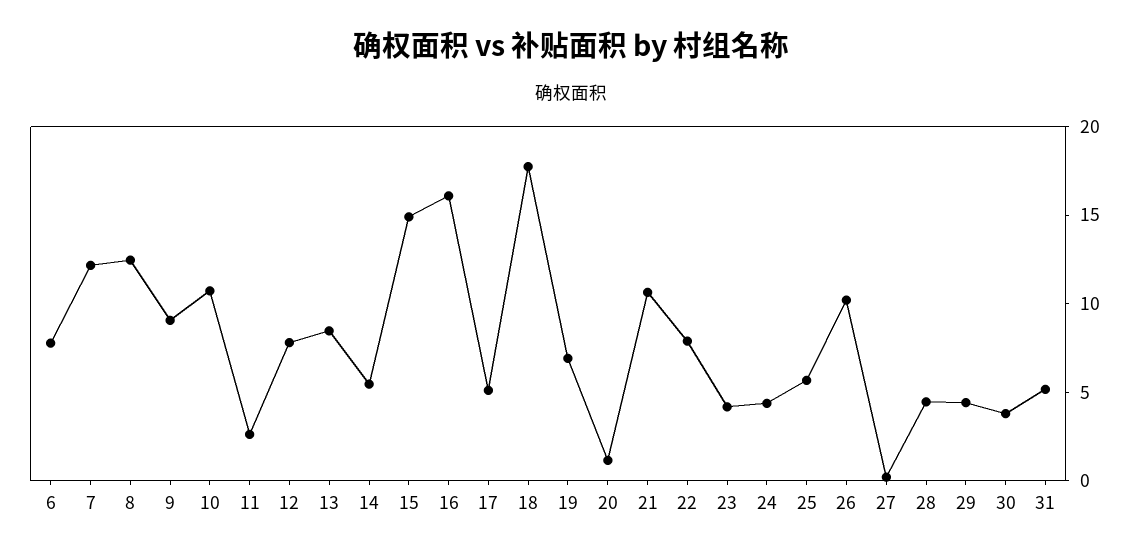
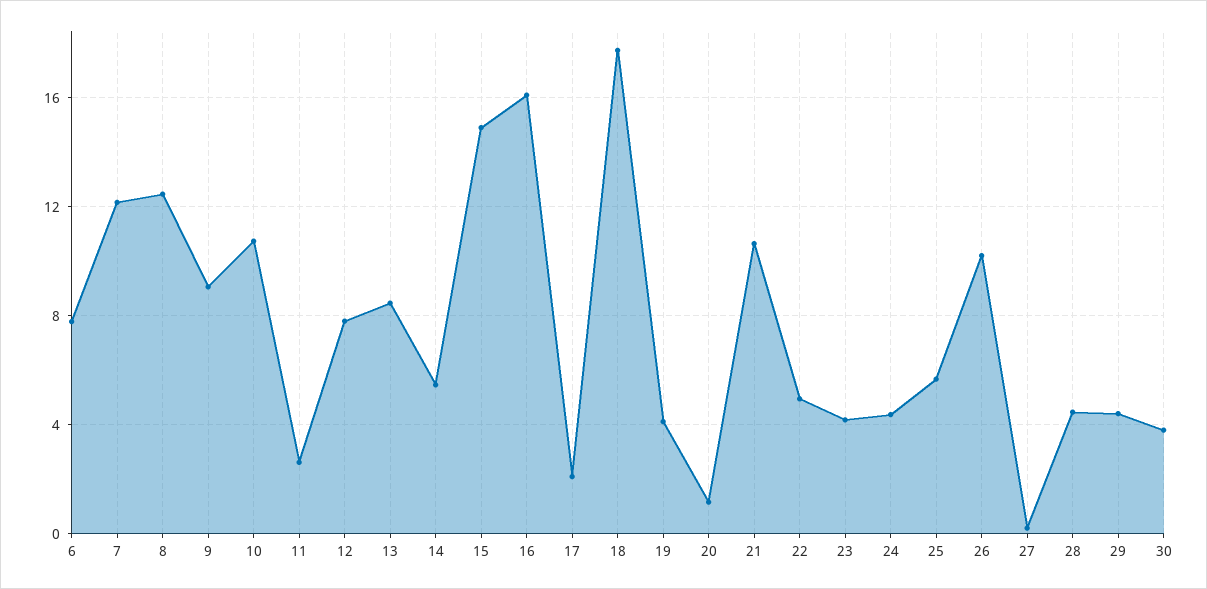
17: 5 -> 2
19: 7 -> 4
22: 8 -> 5
31: 5 -> none

